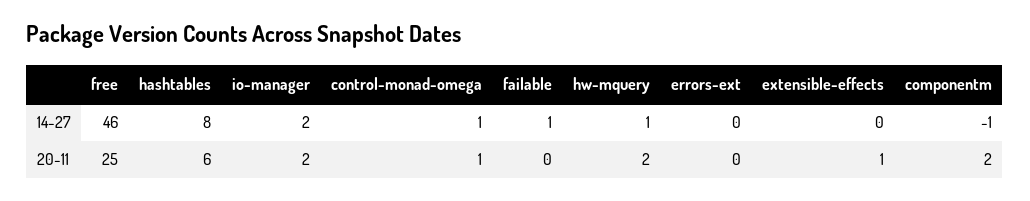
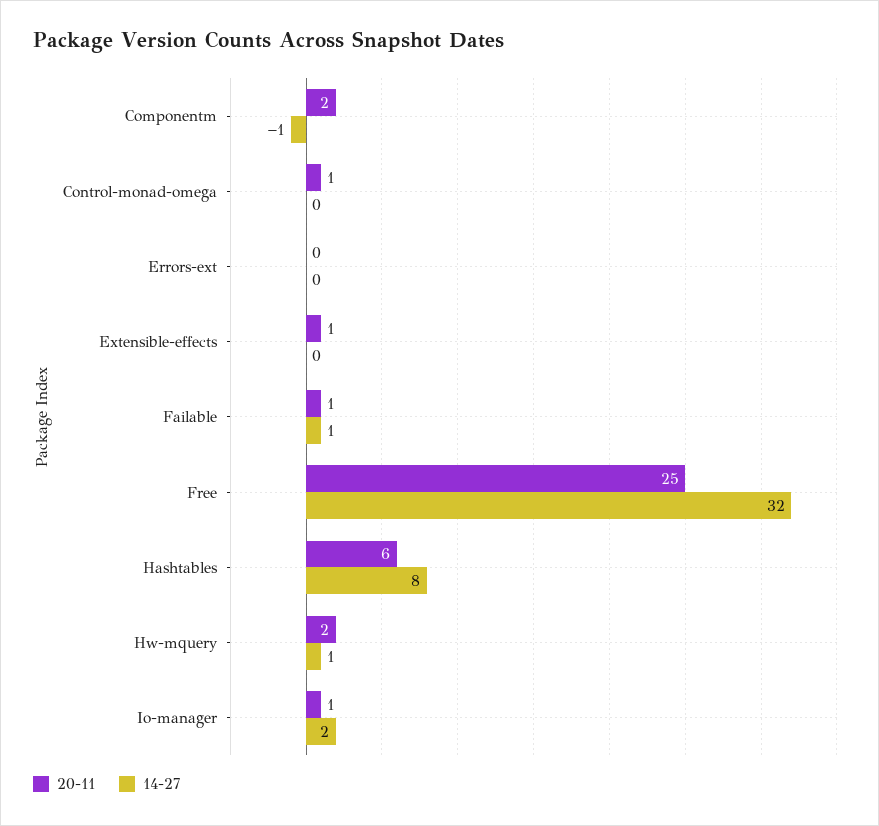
14-27, free: 46 -> 32
14-27, control-monad-omega: 1 -> 0
20-11, io-manager: 2 -> 1
20-11, failable: 0 -> 1

